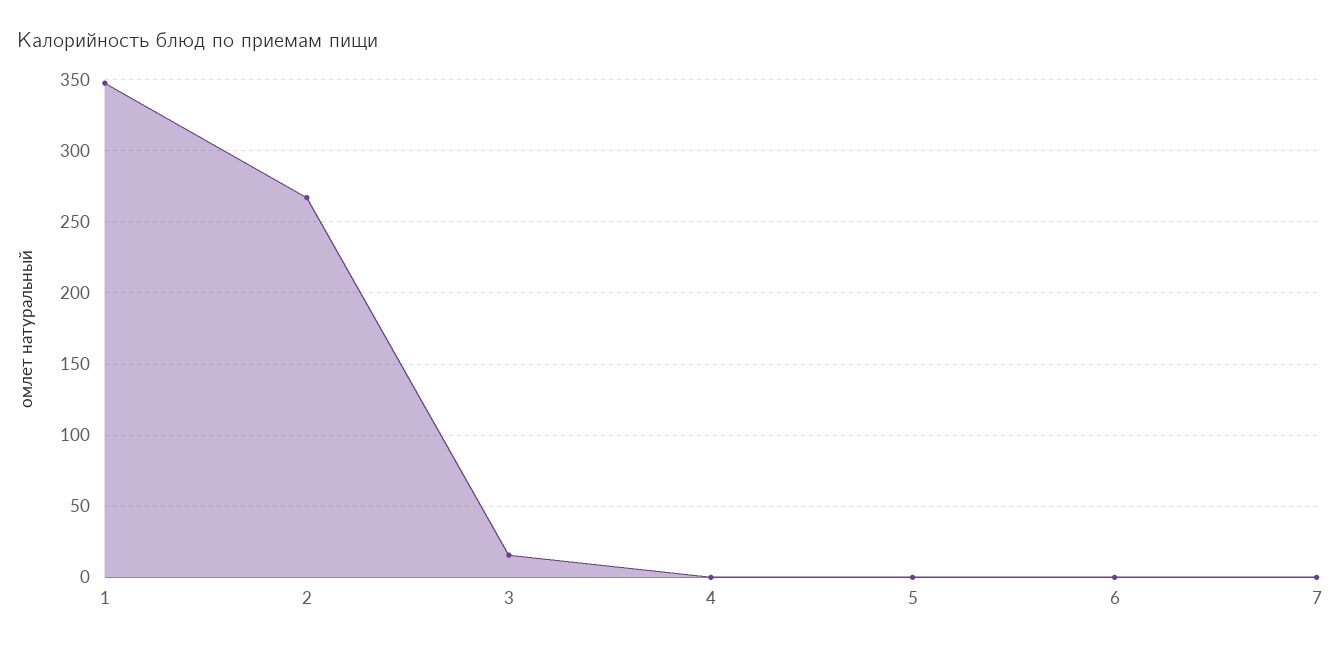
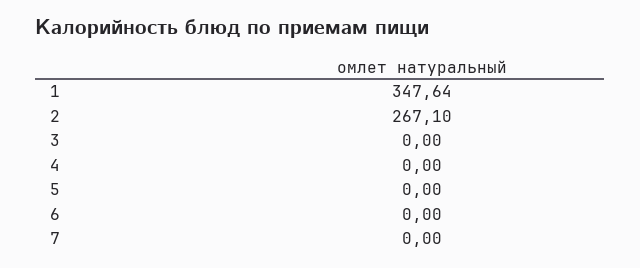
3: 15 -> 0

